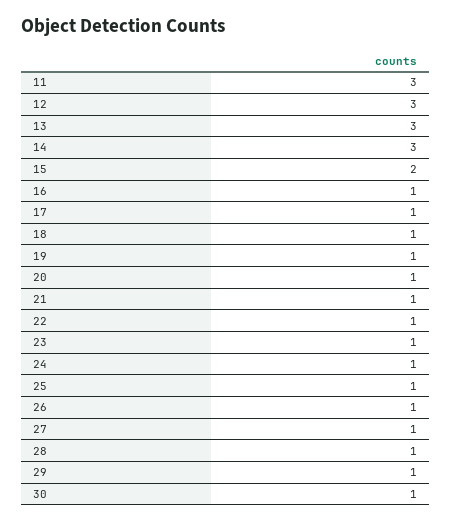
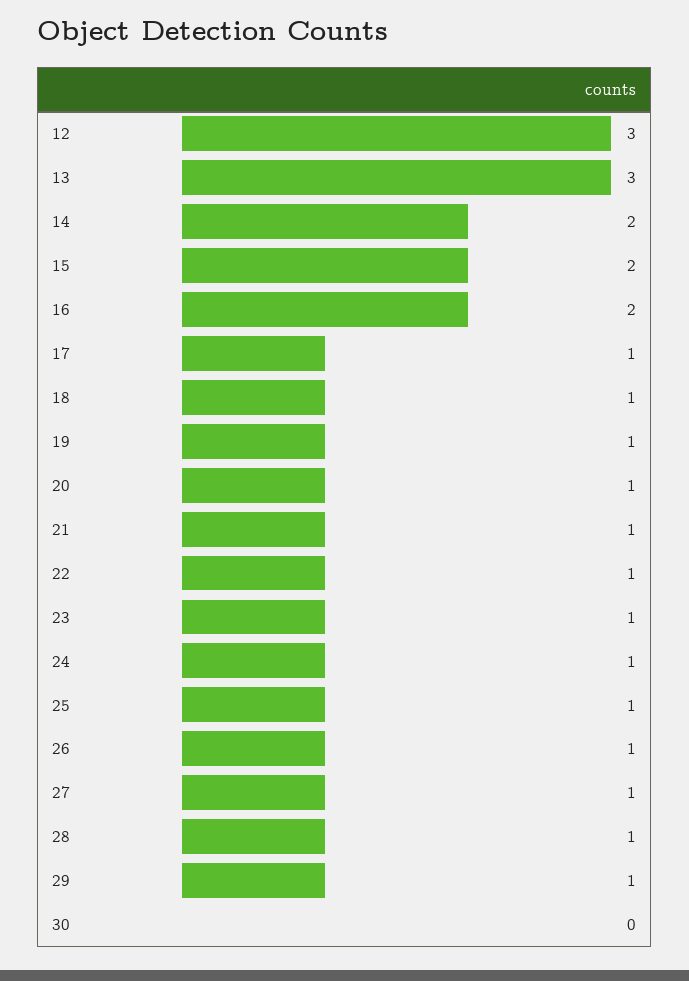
11: 3 -> none
14: 3 -> 2
16: 1 -> 2
30: 1 -> 0

